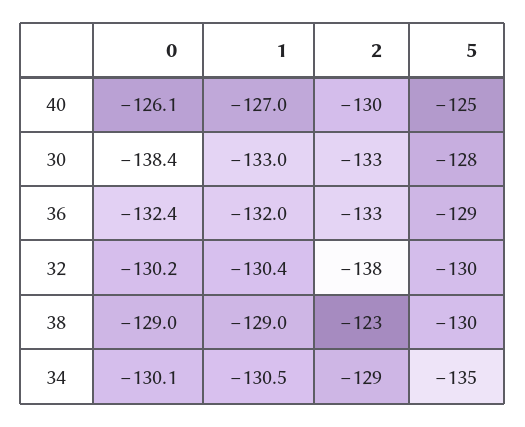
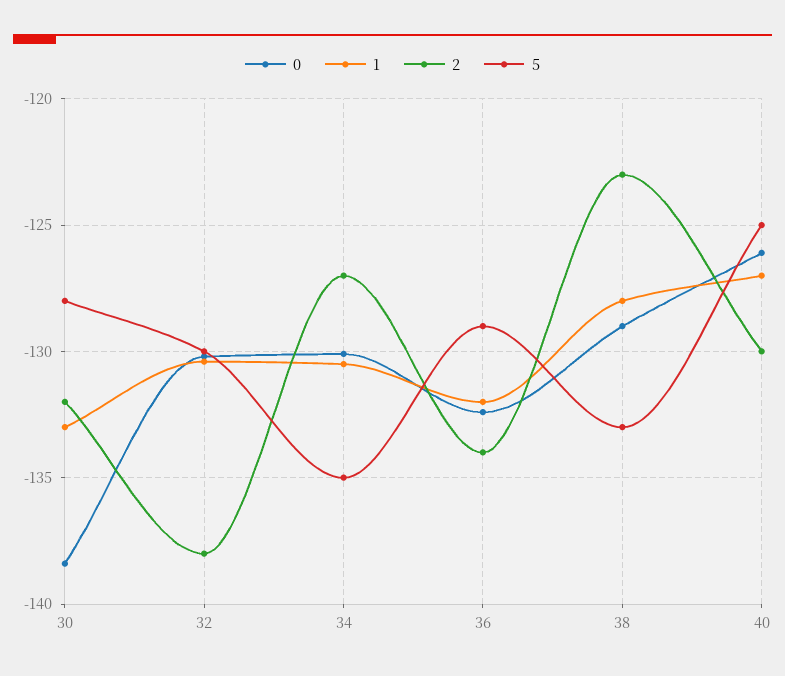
2, 30: -133 -> -132
2, 36: -133 -> -134
1, 38: -129 -> -128
5, 38: -130 -> -133
2, 34: -129 -> -127

